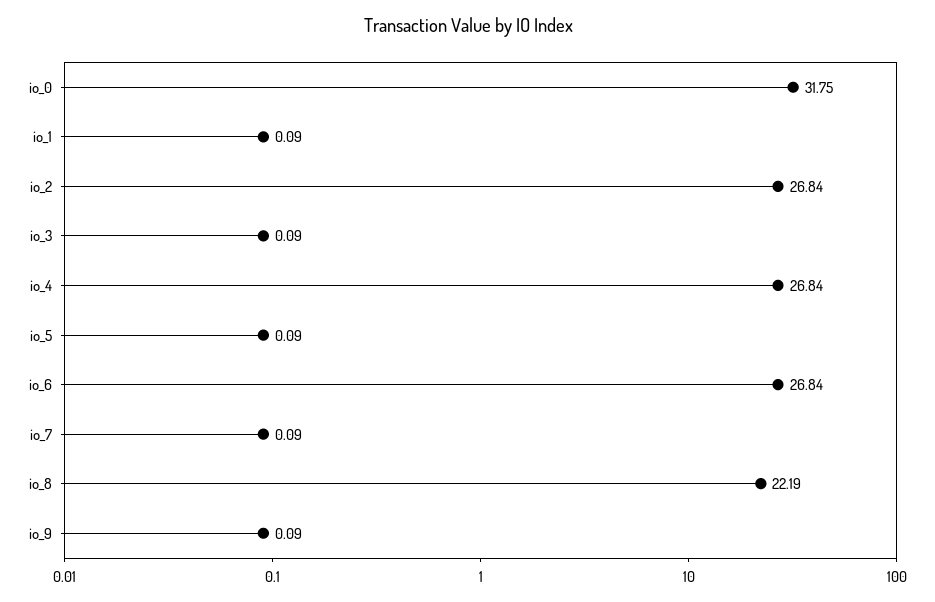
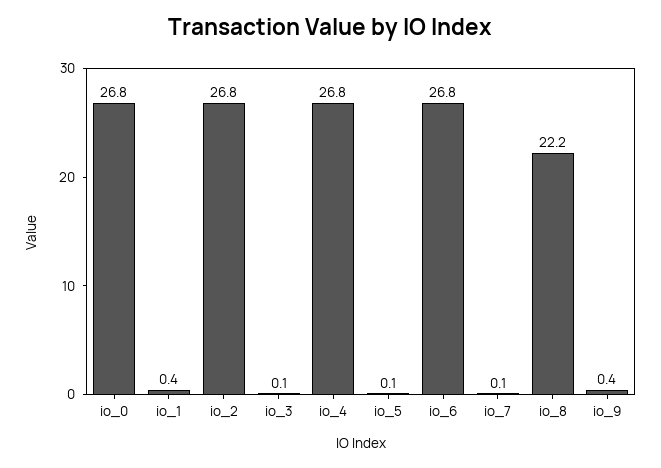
io_0: 31.75 -> 26.8
io_1: 0.09 -> 0.4
io_9: 0.09 -> 0.4

